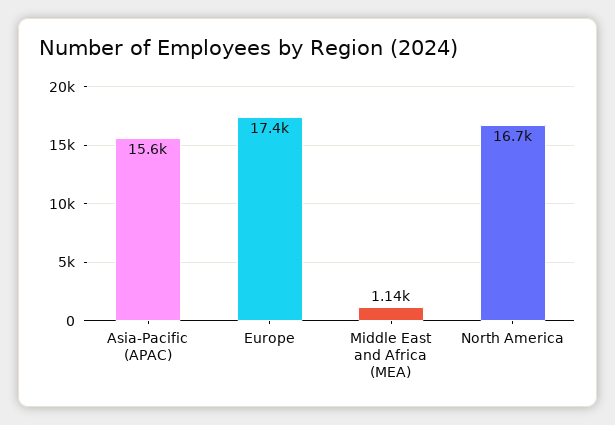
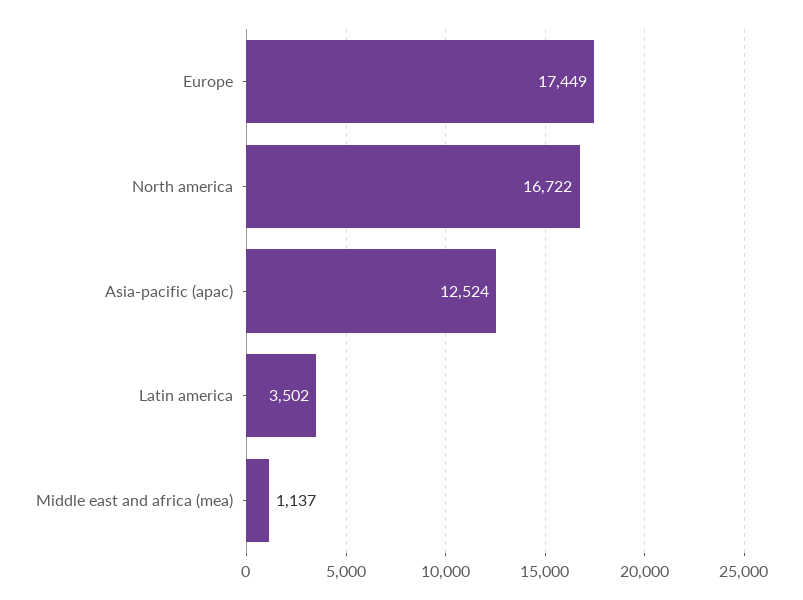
Asia-Pacific (APAC): 15600 -> 12524
Latin america: none -> 3502

